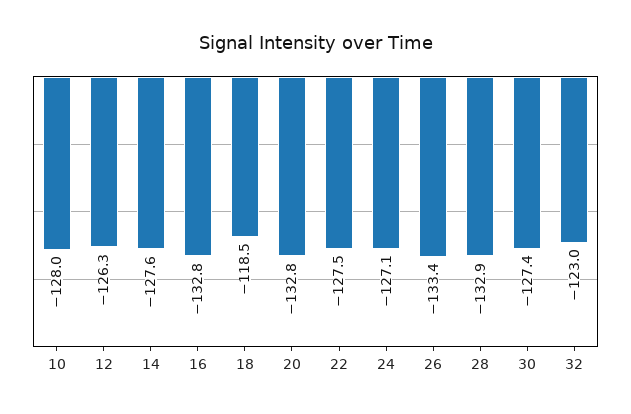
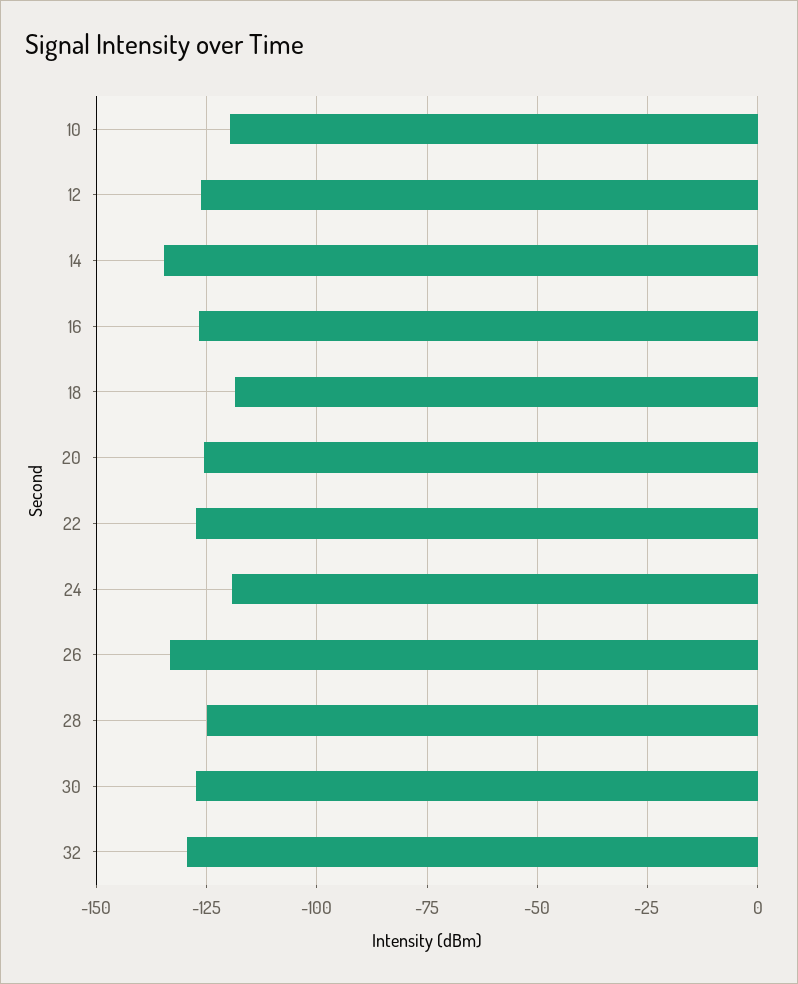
10: -128 -> -120
14: -127.6 -> -135
16: -132.8 -> -127.5
20: -132.8 -> -125
24: -127.1 -> -120
28: -132.9 -> -125
32: -123 -> -130

